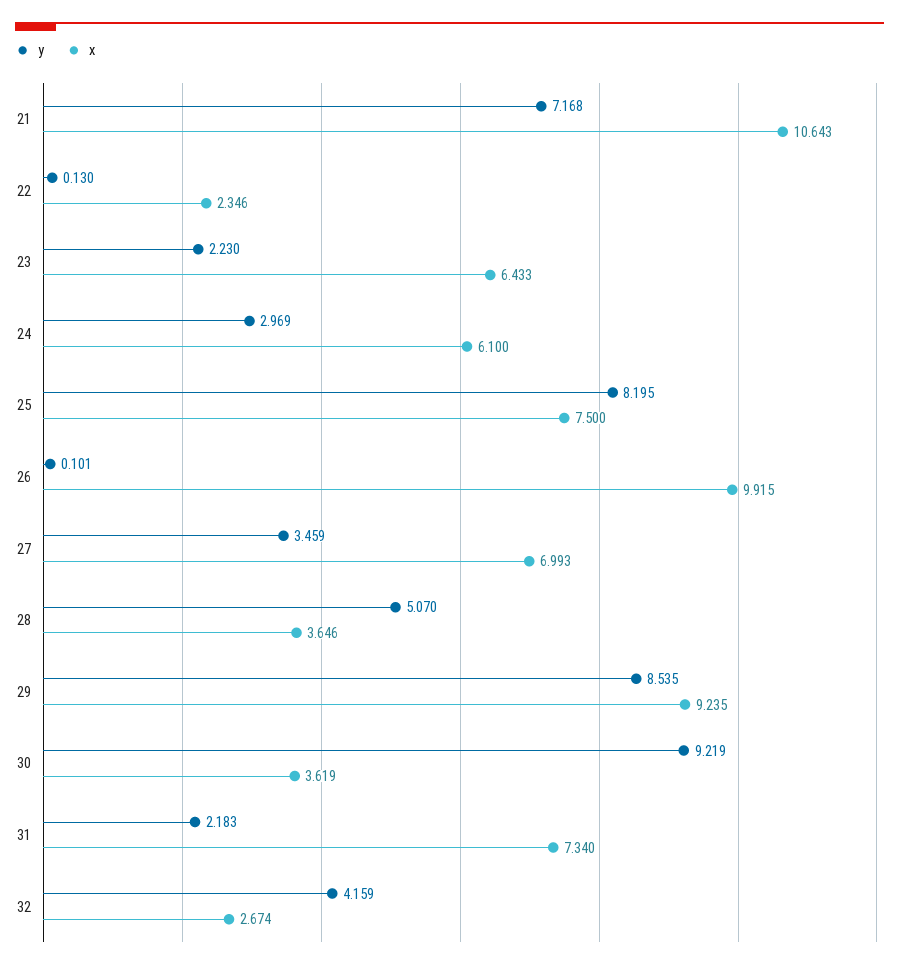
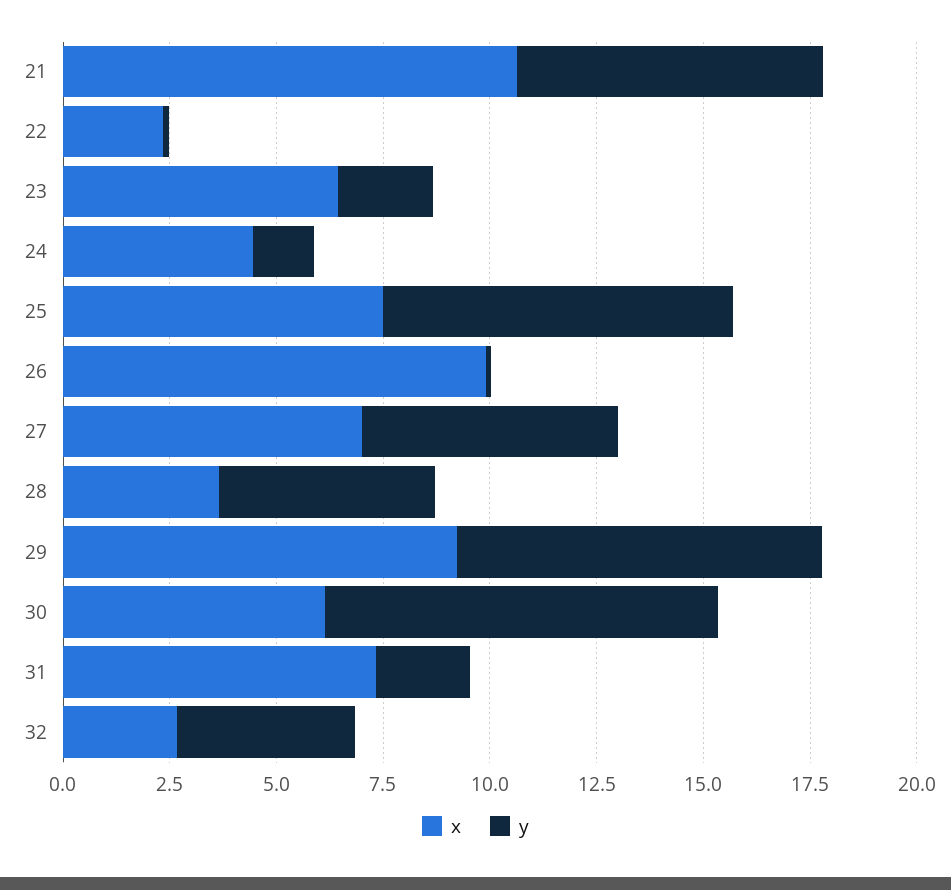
y, 24: 2.969 -> 1.5
x, 24: 6.1 -> 4.5
y, 27: 3.459 -> 6
x, 30: 3.619 -> 6

